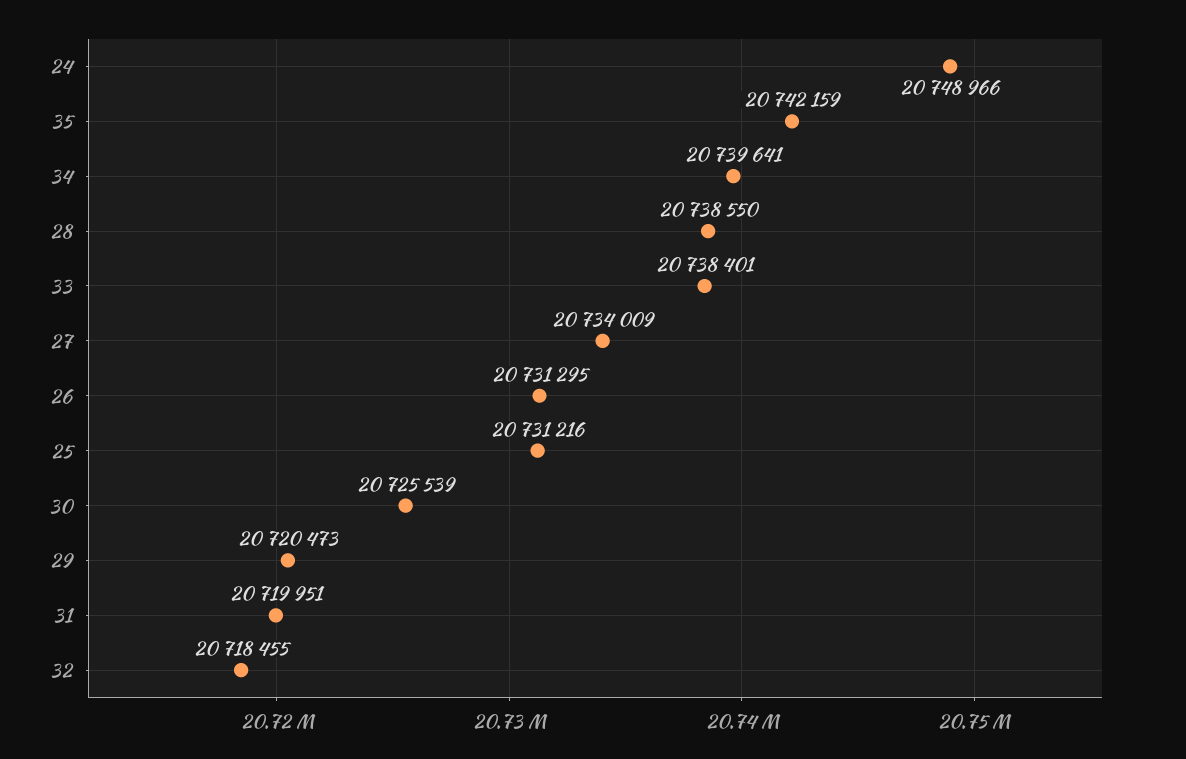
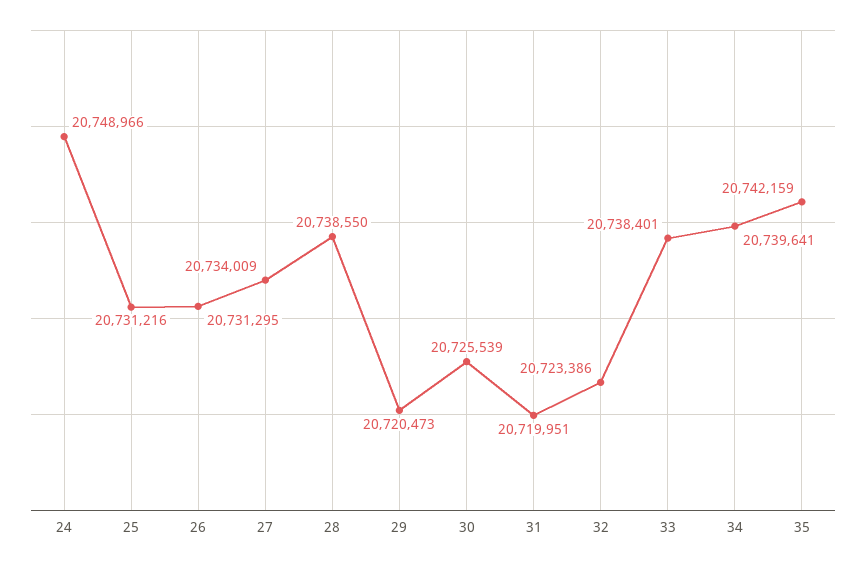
32: 20718455 -> 20723386

